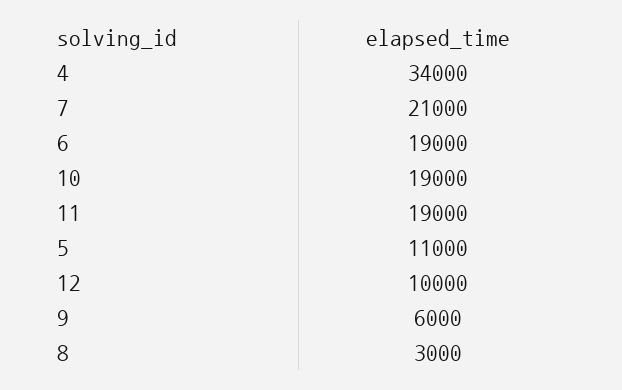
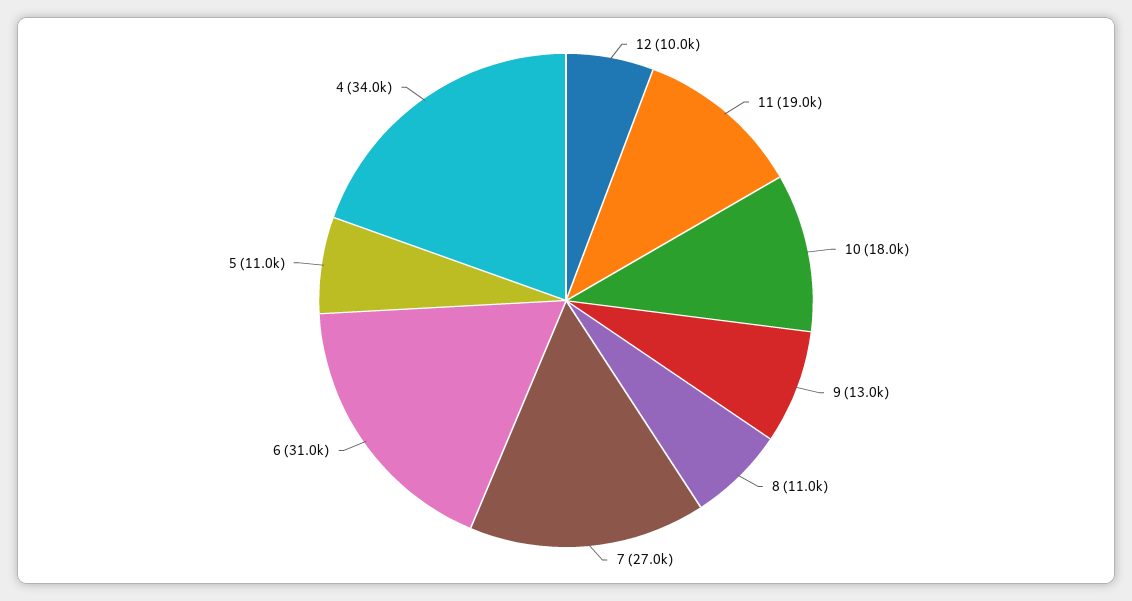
7: 21000 -> 27000
6: 19000 -> 31000
10: 19000 -> 18000
9: 6000 -> 13000
8: 3000 -> 11000

